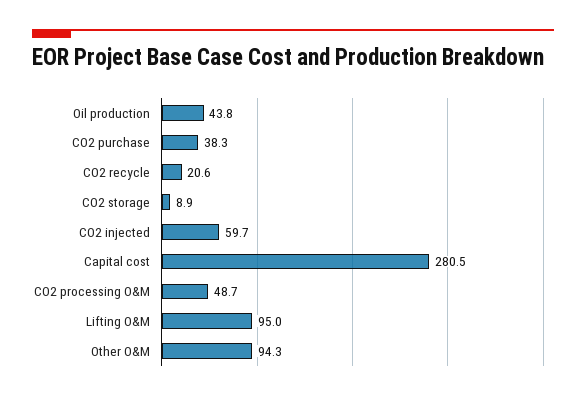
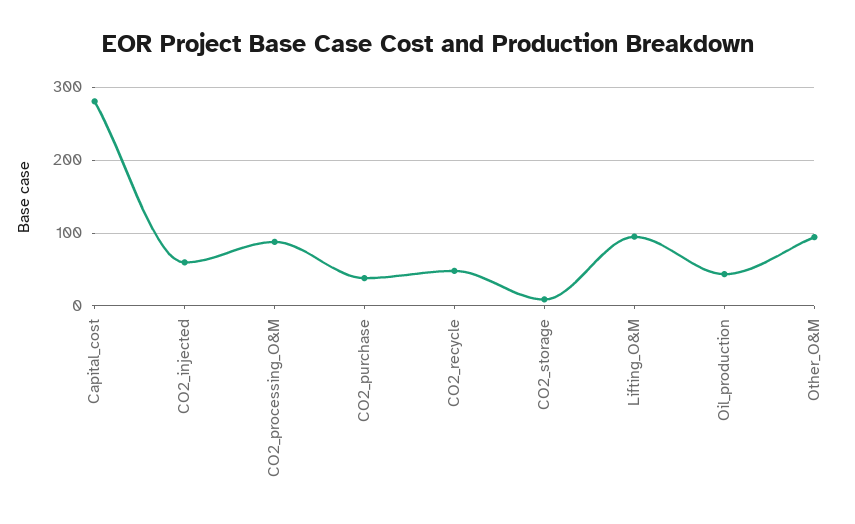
CO2 recycle: 20.6 -> 50
CO2 processing O&M: 48.7 -> 90

